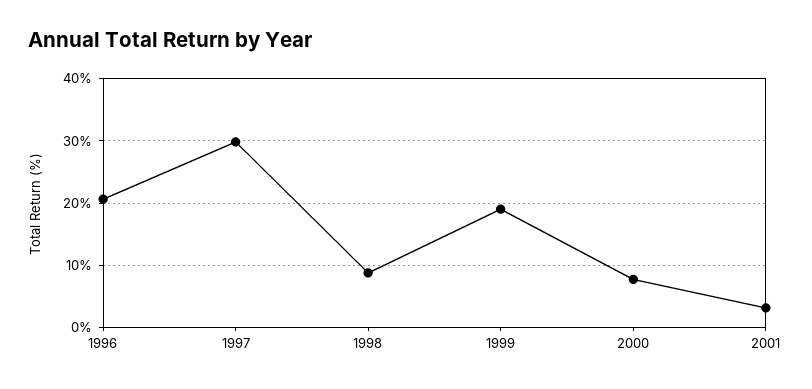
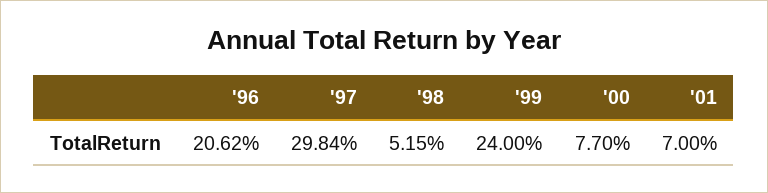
1998: 9 -> 5.15
1999: 19 -> 24
2001: 3 -> 7

